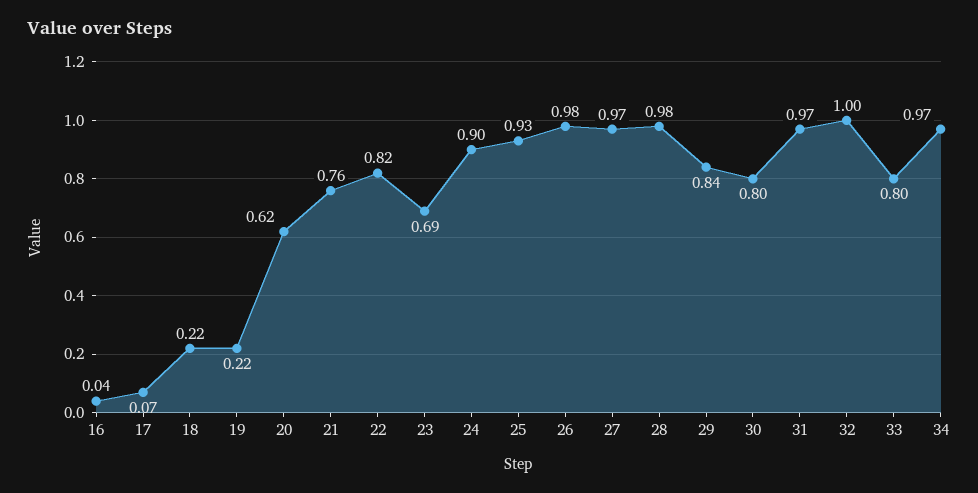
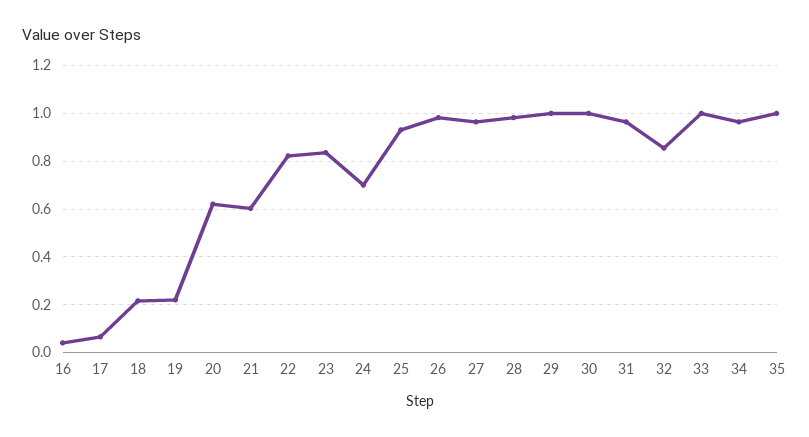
21: 0.76 -> 0.6
23: 0.69 -> 0.85
24: 0.9 -> 0.7
29: 0.84 -> 1
30: 0.8 -> 1
32: 1 -> 0.85
33: 0.8 -> 1
35: none -> 1

